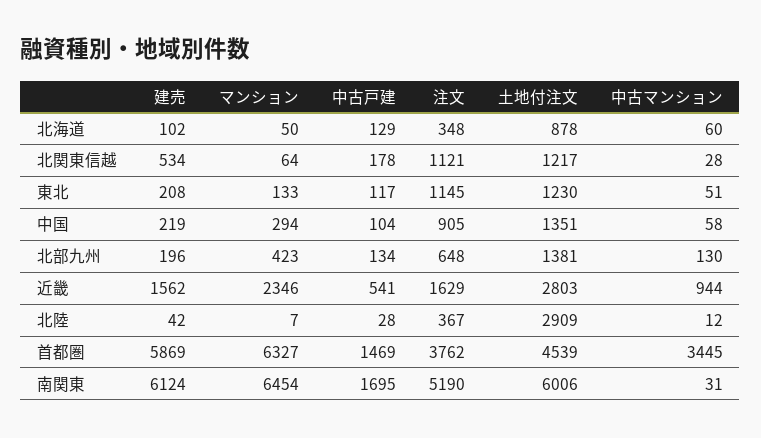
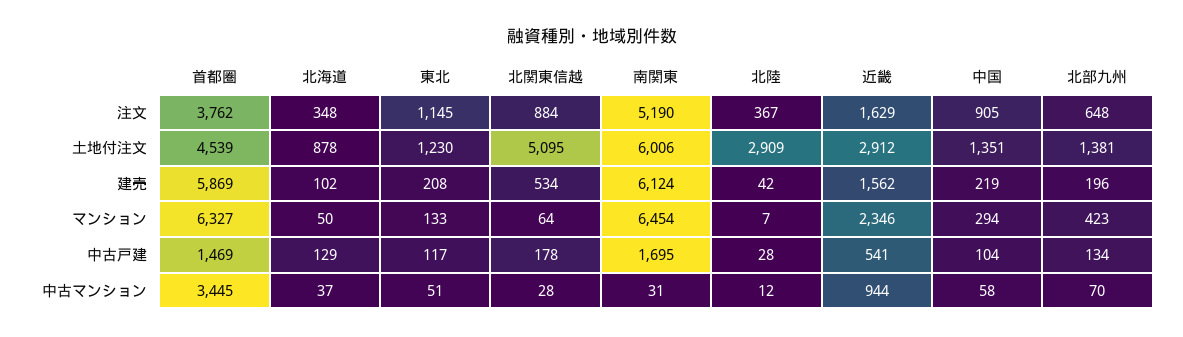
中古マンション, 北海道: 60 -> 37
注文, 北関東信越: 1121 -> 884
土地付注文, 北関東信越: 1217 -> 5095
中古マンション, 北部九州: 130 -> 70
土地付注文, 近畿: 2803 -> 2912

